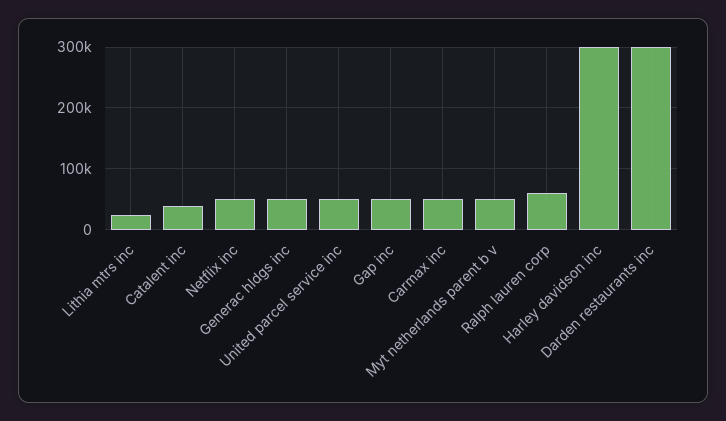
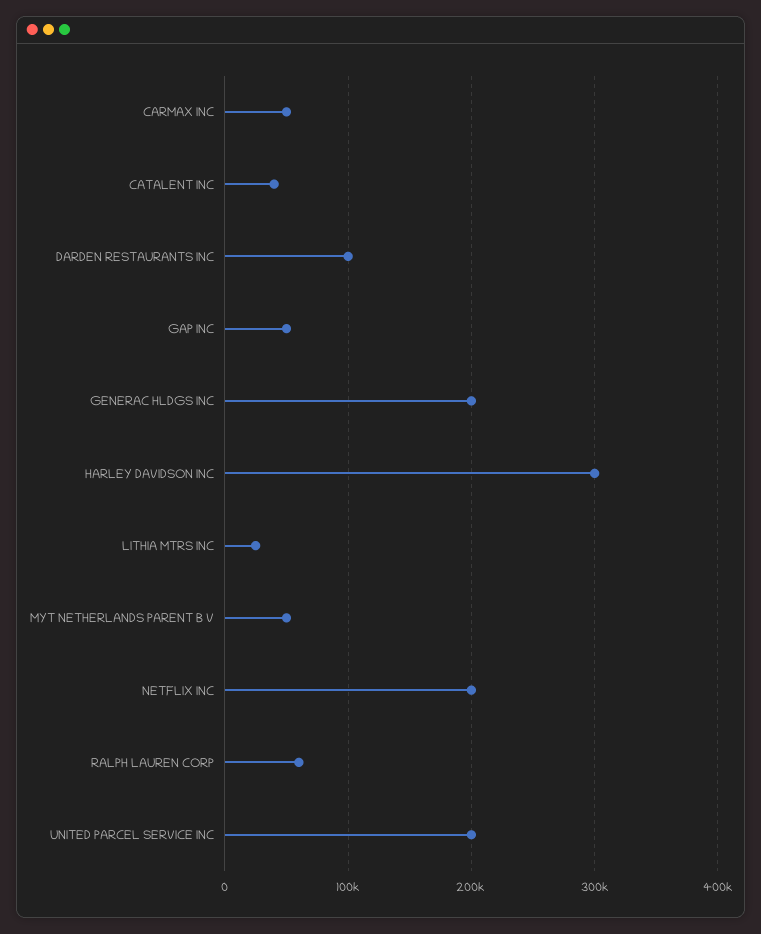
Netflix inc: 50000 -> 200000
Generac hldgs inc: 50000 -> 200000
United parcel service inc: 50000 -> 200000
Darden restaurants inc: 300000 -> 100000

